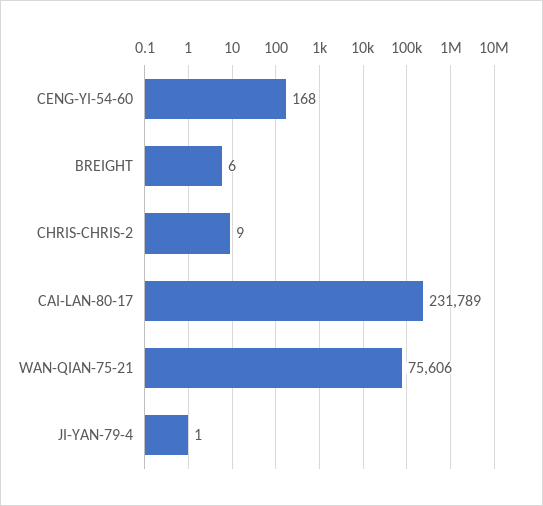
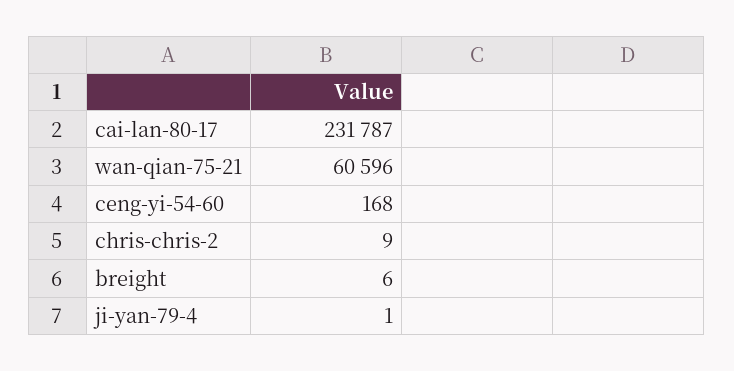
CAI-LAN-80-17: 231789 -> 231787
WAN-QIAN-75-21: 75606 -> 60596

